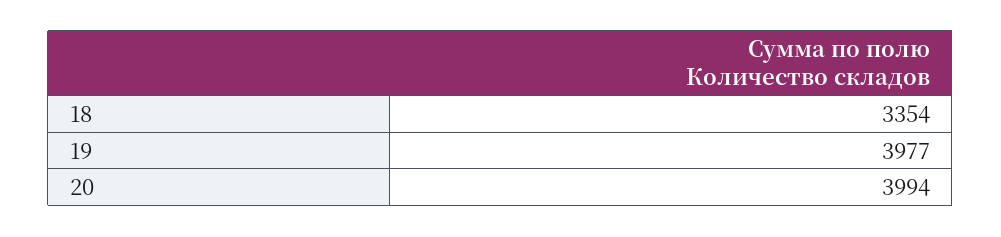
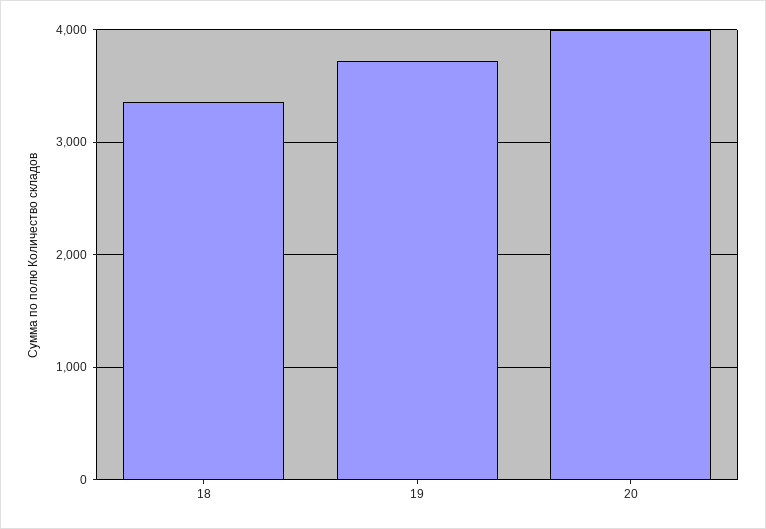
19: 3977 -> 3700

